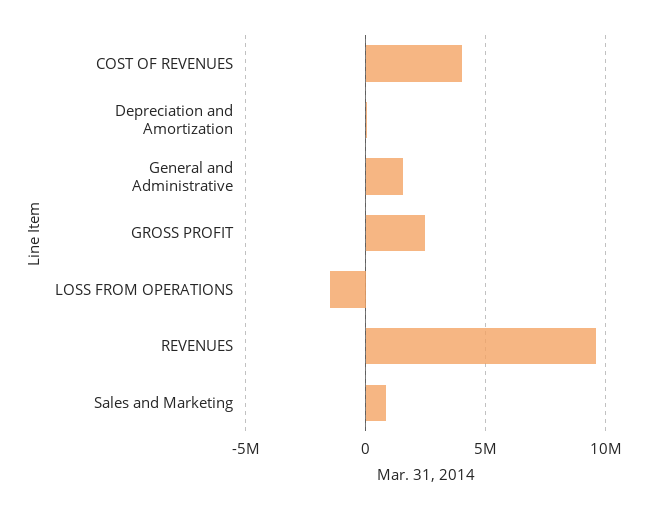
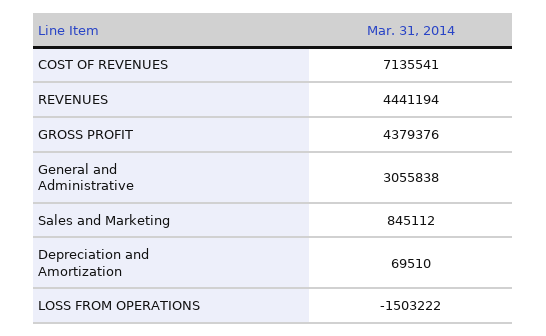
COST OF REVENUES: 4000000 -> 7135541
General and Administrative: 1500000 -> 3055838
GROSS PROFIT: 2500000 -> 4379376
REVENUES: 9500000 -> 4441194

